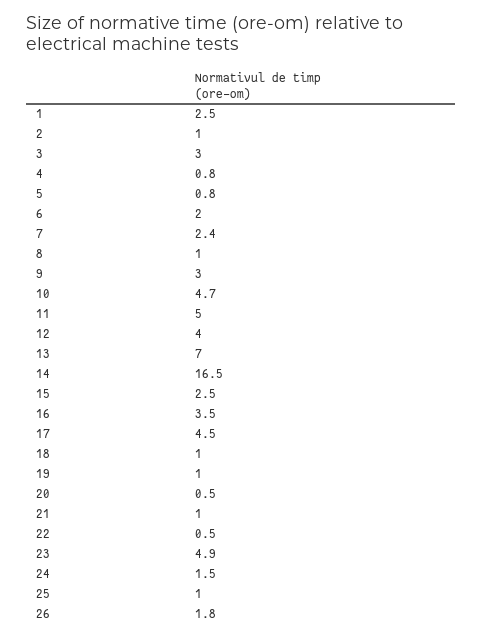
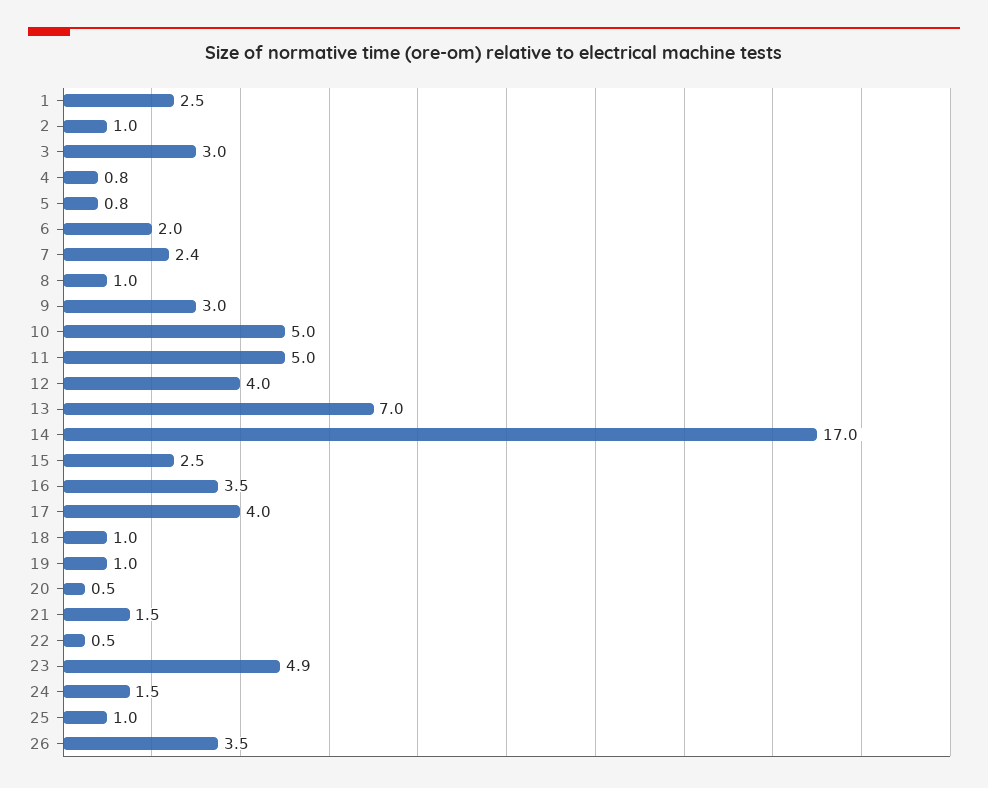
10: 4.7 -> 5
14: 16.5 -> 17
17: 4.5 -> 4
21: 1 -> 1.5
26: 1.8 -> 3.5

